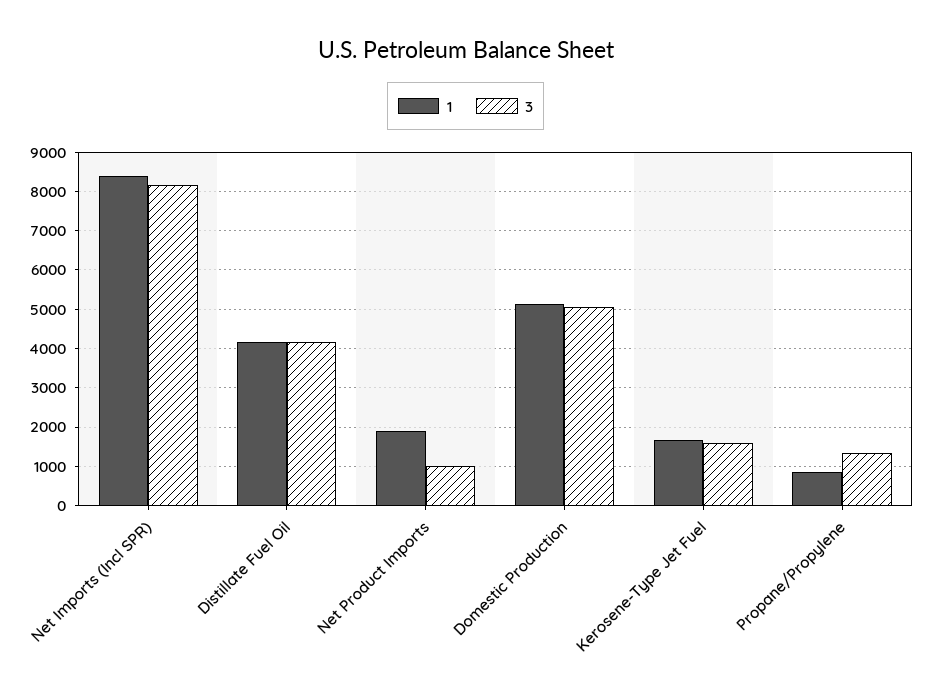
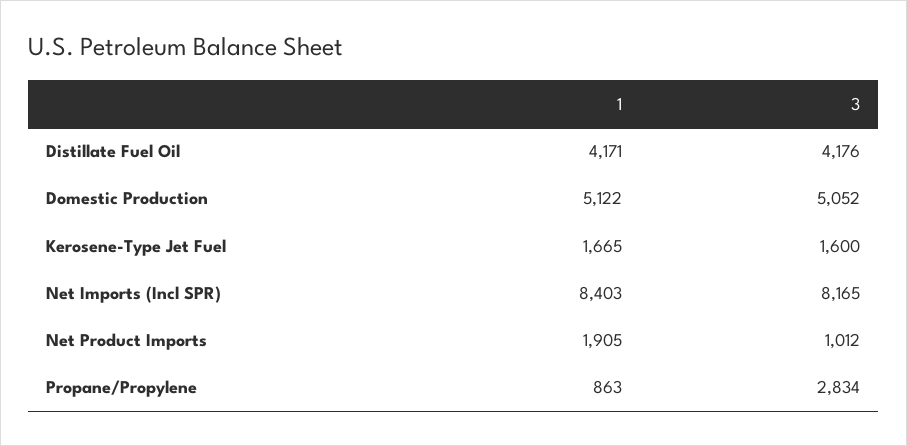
3, Propane/Propylene: 1400 -> 2834

